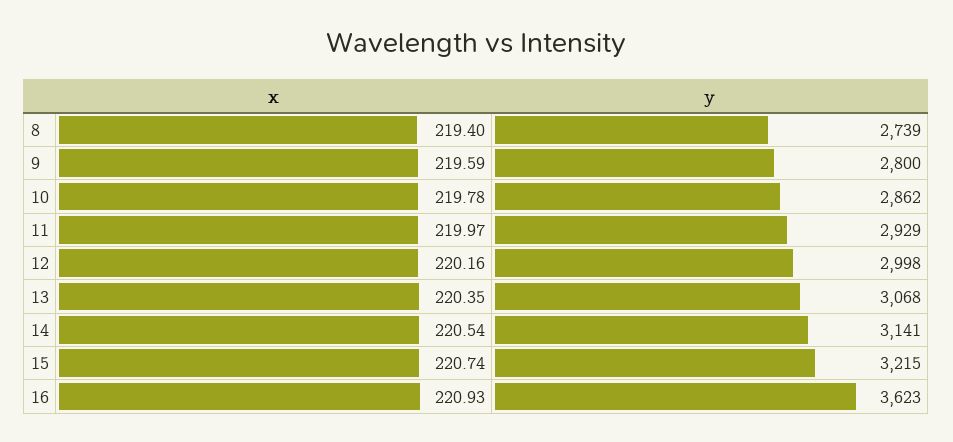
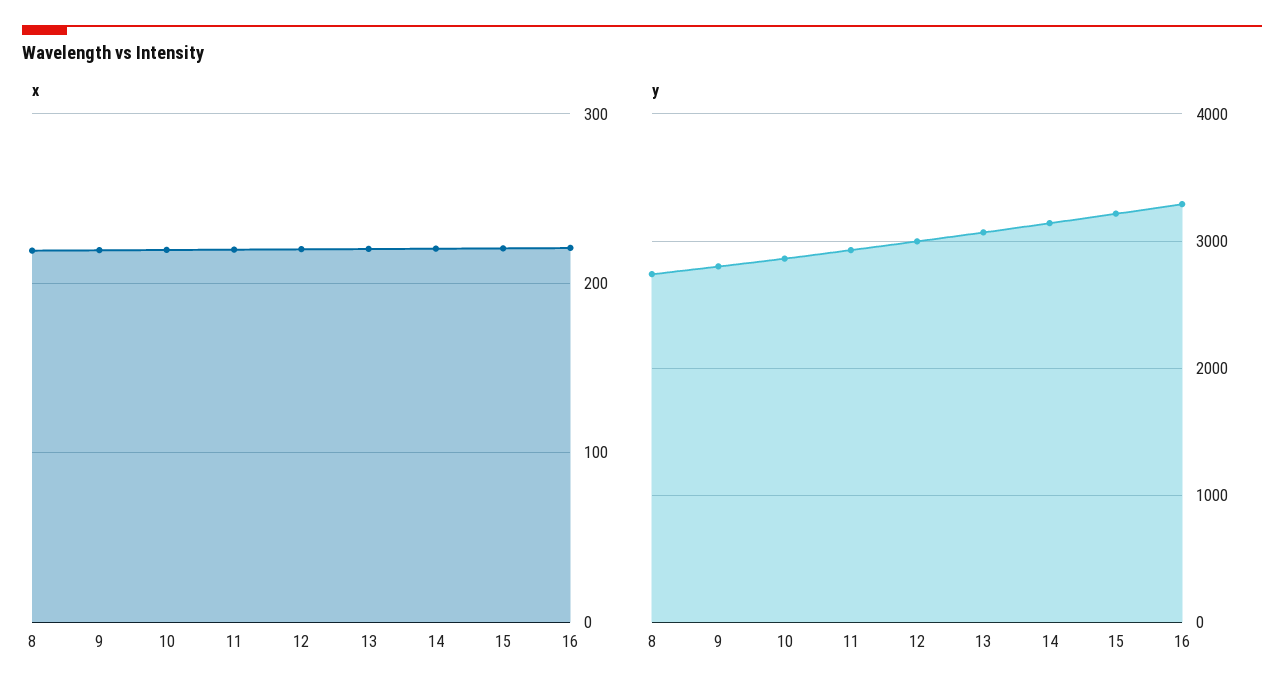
y, 16: 3623 -> 3300

